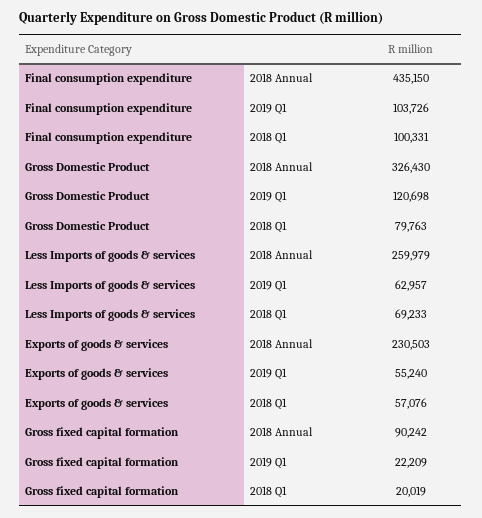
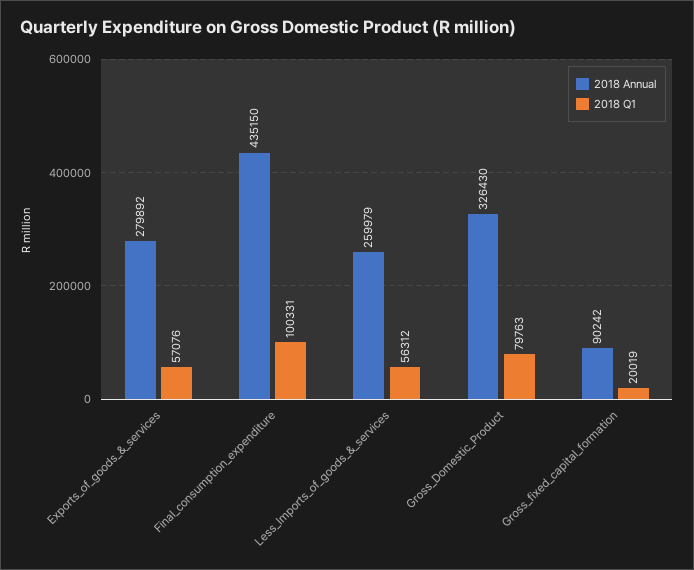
2019 Q1, Final consumption expenditure: 103726 -> none
2019 Q1, Gross Domestic Product: 120698 -> none
2019 Q1, Less Imports of goods & services: 62957 -> none
2018 Q1, Less Imports of goods & services: 69233 -> 56312
2018 Annual, Exports of goods & services: 230503 -> 279892
2019 Q1, Exports of goods & services: 55240 -> none
2019 Q1, Gross fixed capital formation: 22209 -> none

